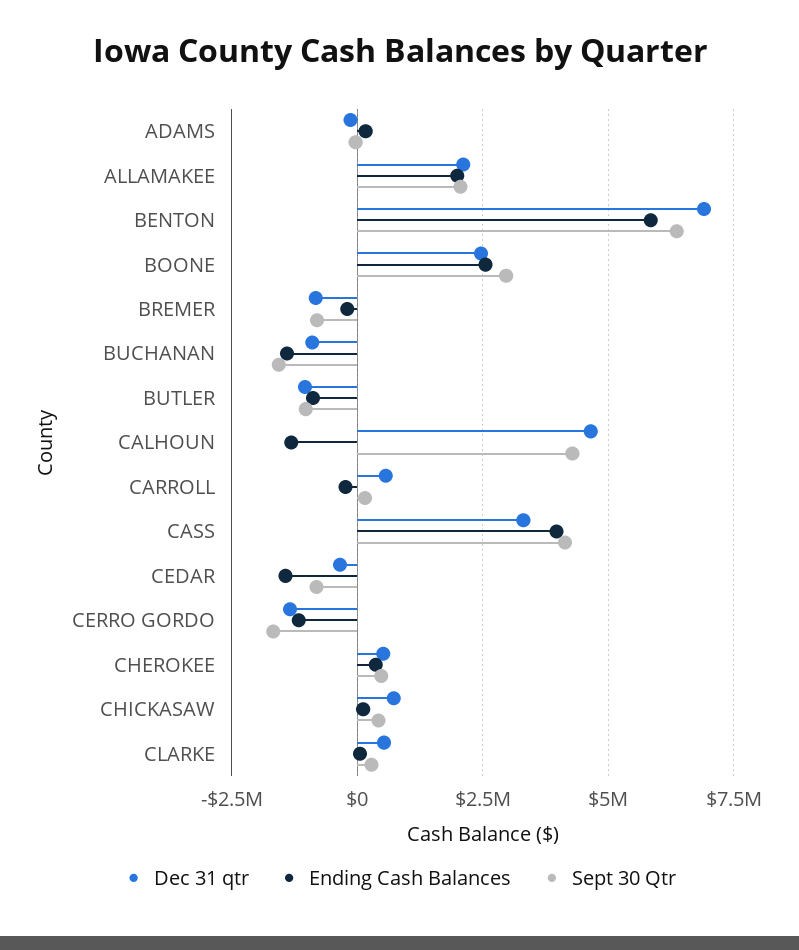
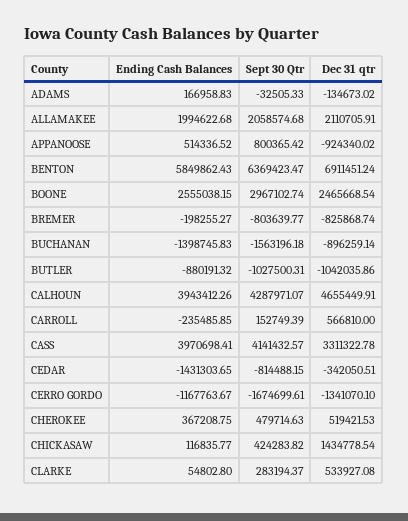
Ending Cash Balances, CALHOUN: -1250000 -> 3943412.26
Dec 31 qtr, CHICKASAW: 750000 -> 1434778.54
Ending Cash Balances, APPANOOSE: none -> 514336.52
Sept 30 Qtr, APPANOOSE: none -> 800365.42
Dec 31 qtr, APPANOOSE: none -> -924340.02

